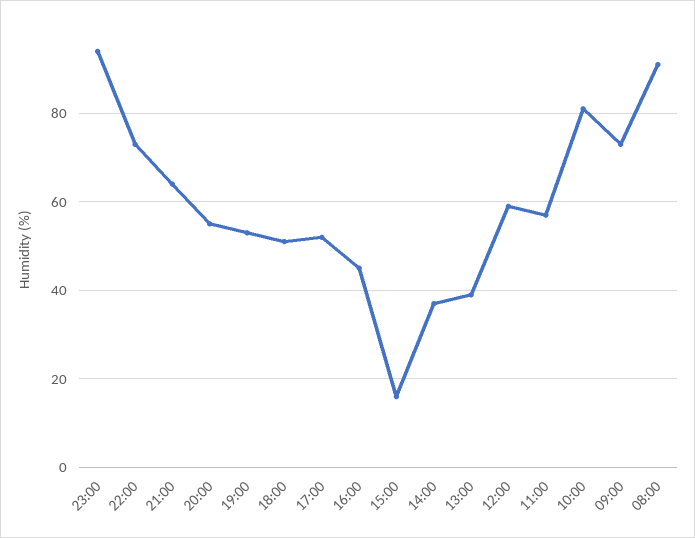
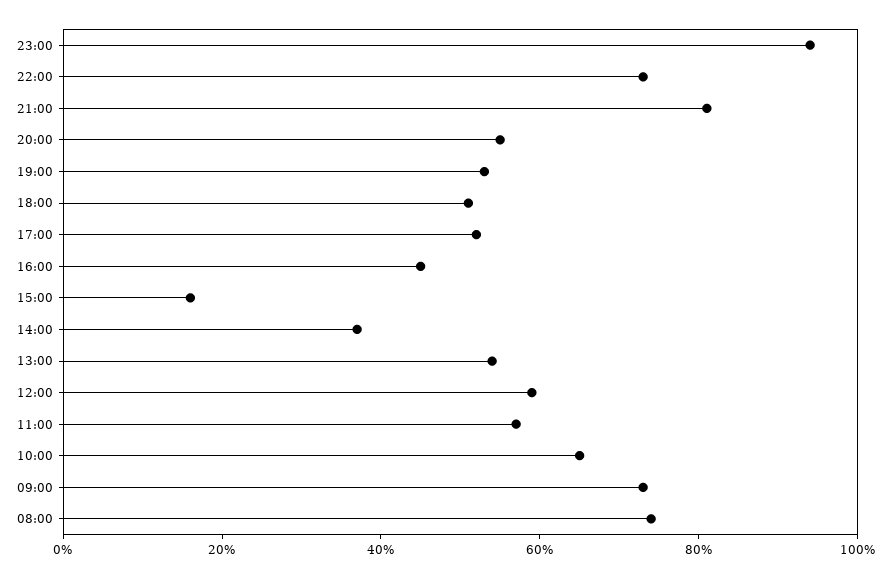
21:00: 65 -> 80
13:00: 40 -> 55
10:00: 80 -> 65
08:00: 90 -> 75

